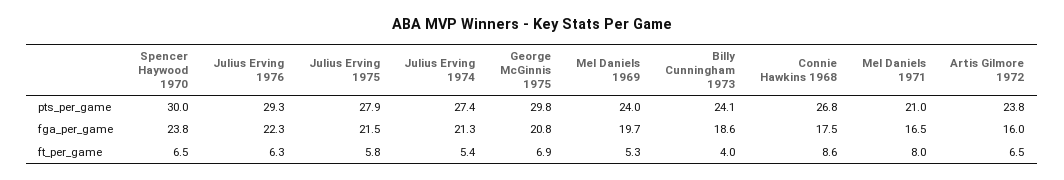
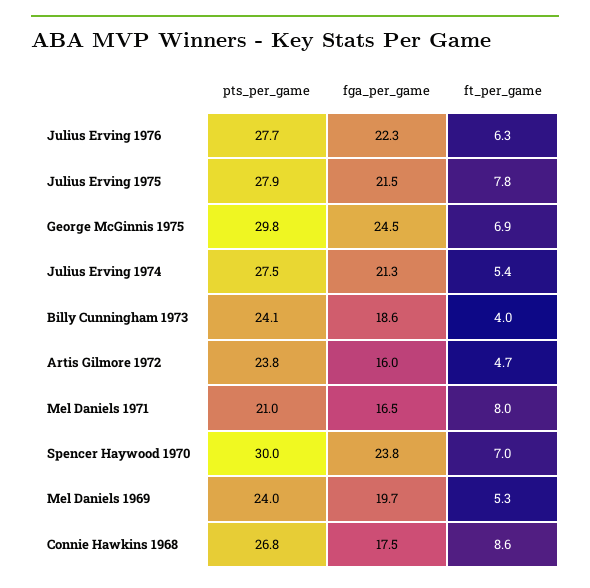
Julius Erving 1976, pts_per_game: 29.3 -> 27.7
Julius Erving 1974, pts_per_game: 27.4 -> 27.5
George McGinnis 1975, fga_per_game: 20.8 -> 24.5
Spencer Haywood 1970, ft_per_game: 6.5 -> 7
Julius Erving 1975, ft_per_game: 5.8 -> 7.8
Artis Gilmore 1972, ft_per_game: 6.5 -> 4.7

